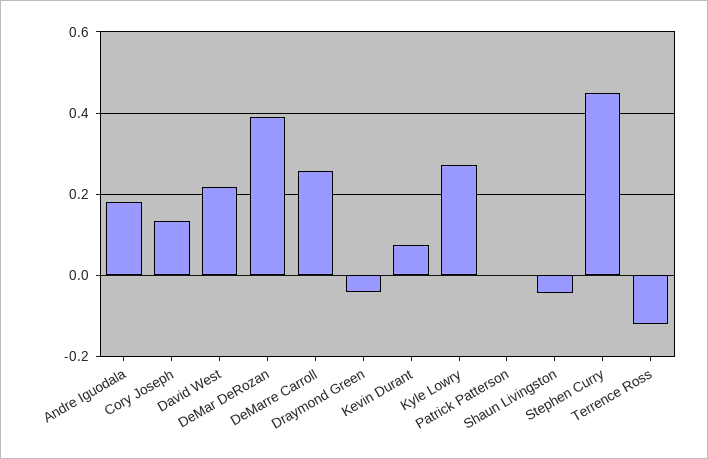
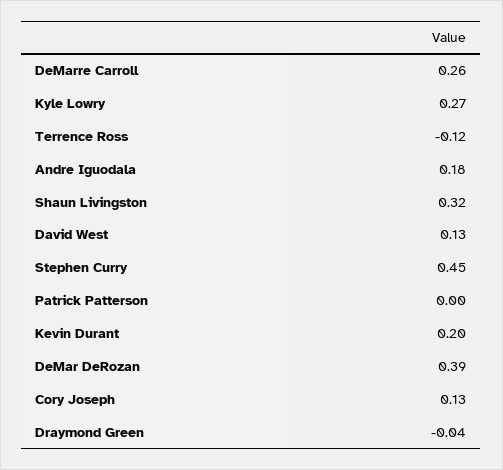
David West: 0.22 -> 0.13
Kevin Durant: 0.08 -> 0.2
Shaun Livingston: -0.04 -> 0.32

